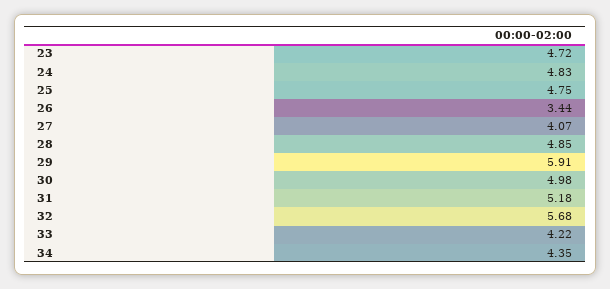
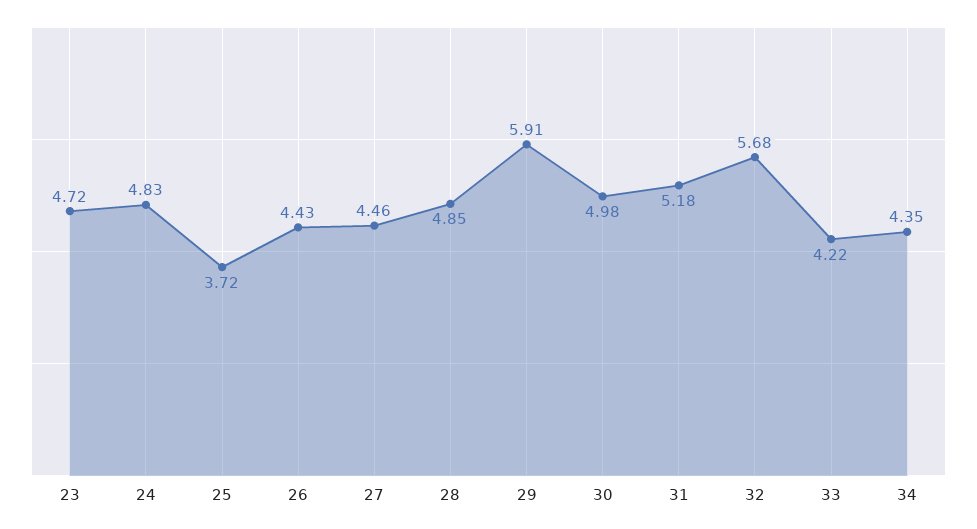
25: 4.75 -> 3.72
26: 3.44 -> 4.43
27: 4.07 -> 4.46

